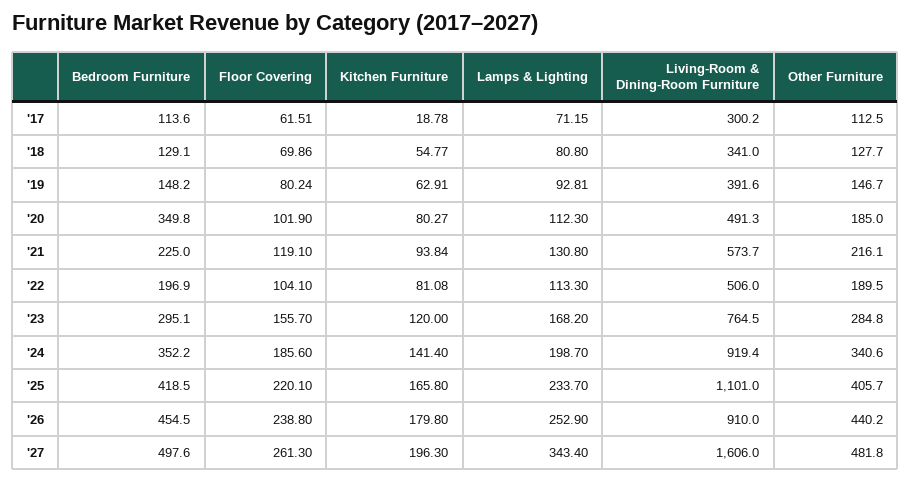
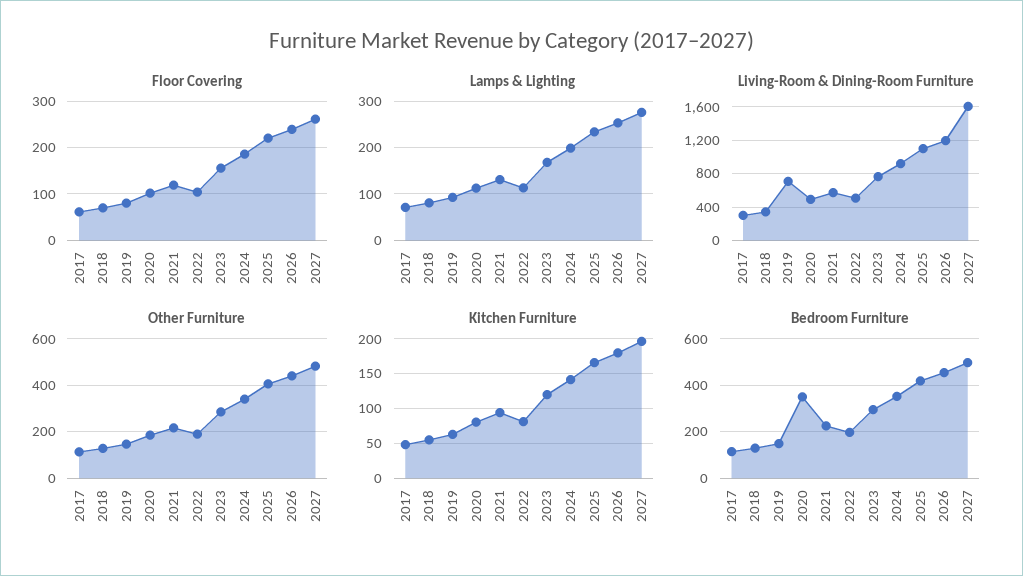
Kitchen Furniture, '17: 18.78 -> 50
Living-Room & Dining-Room Furniture, '19: 391.6 -> 700
Living-Room & Dining-Room Furniture, '26: 910 -> 1200
Lamps & Lighting, '27: 343.4 -> 280

